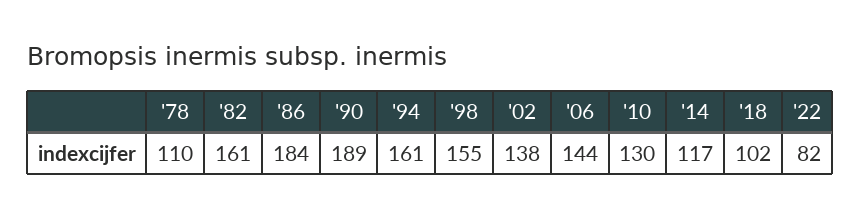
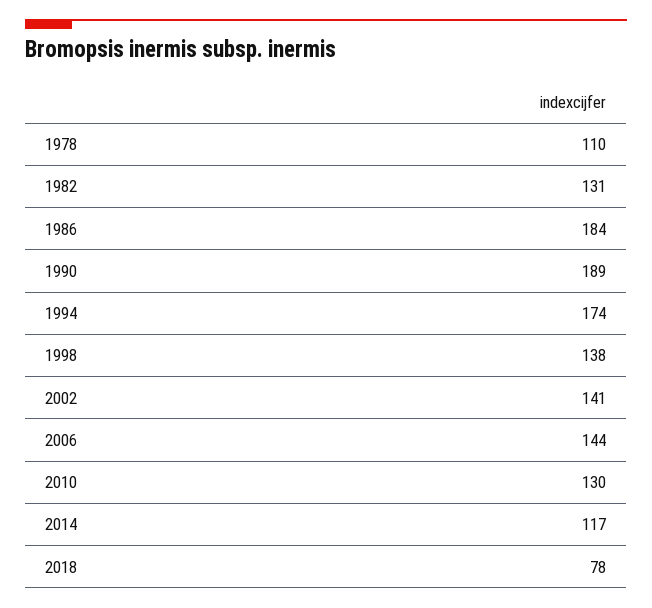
'82: 161 -> 131
'94: 161 -> 174
'98: 155 -> 138
'02: 138 -> 141
'18: 102 -> 78
'22: 82 -> none

